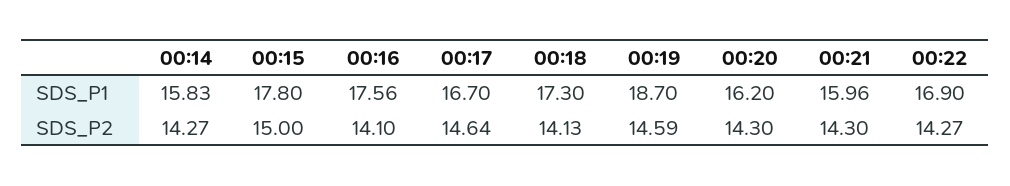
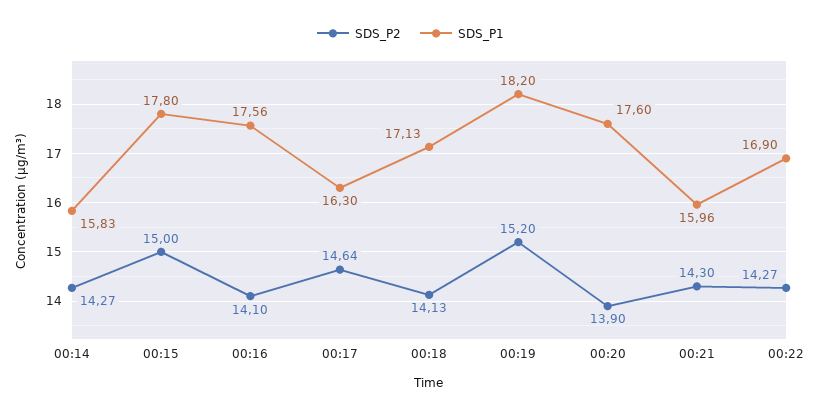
SDS_P1, 00:17: 16.7 -> 16.3
SDS_P1, 00:18: 17.3 -> 17.13
SDS_P1, 00:19: 18.7 -> 18.2
SDS_P1, 00:20: 16.2 -> 17.6
SDS_P2, 00:19: 14.59 -> 15.2
SDS_P2, 00:20: 14.3 -> 13.9

